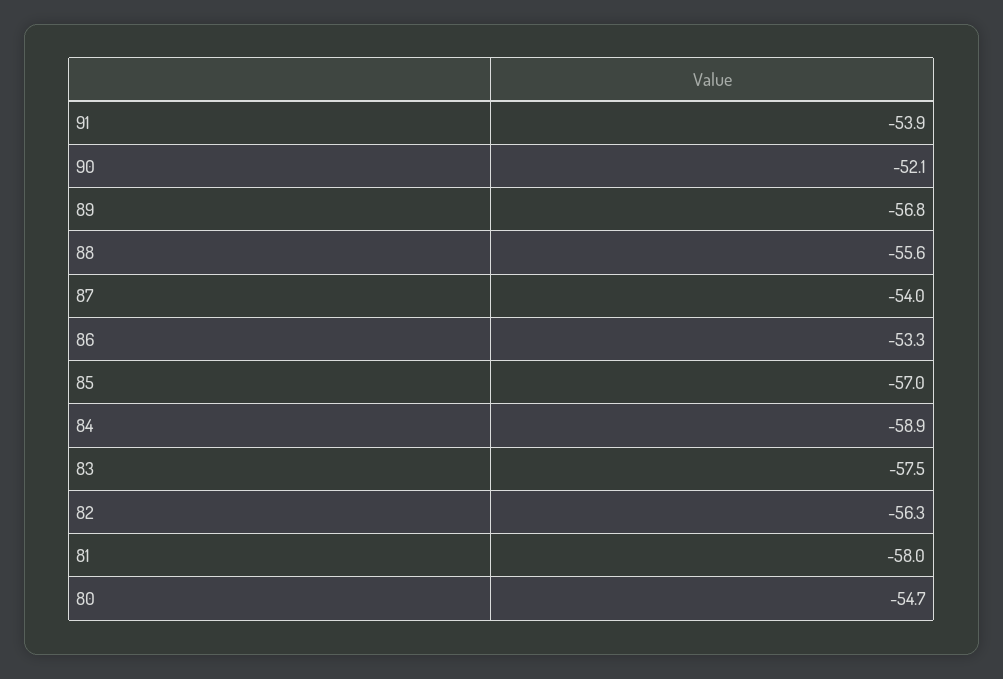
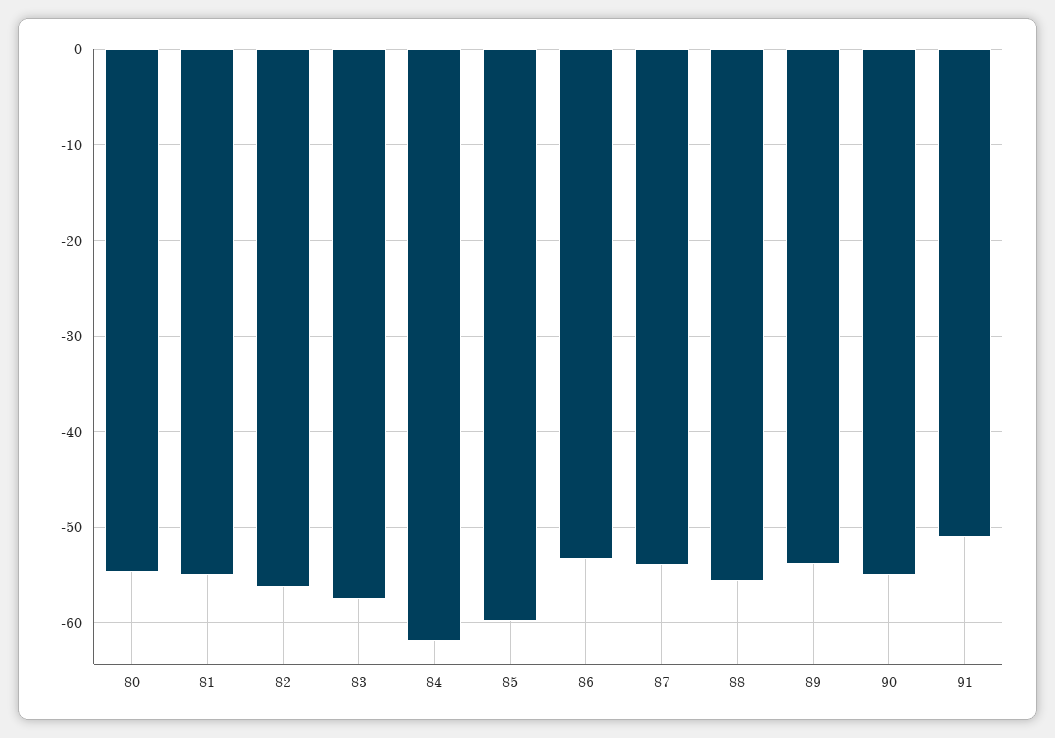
91: -53.9 -> -51
90: -52.1 -> -55
89: -56.8 -> -54
85: -57 -> -60
84: -58.9 -> -62
81: -58 -> -55

